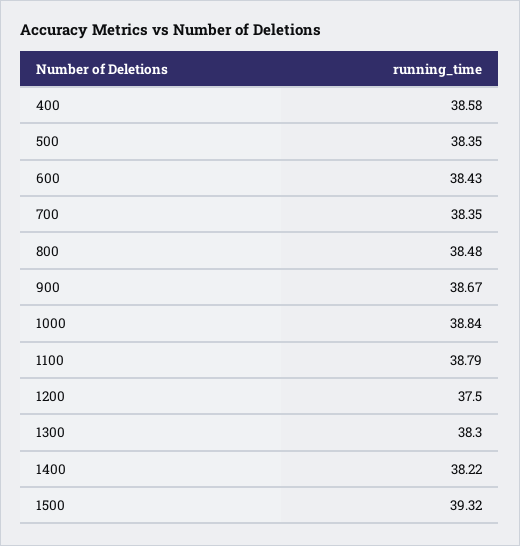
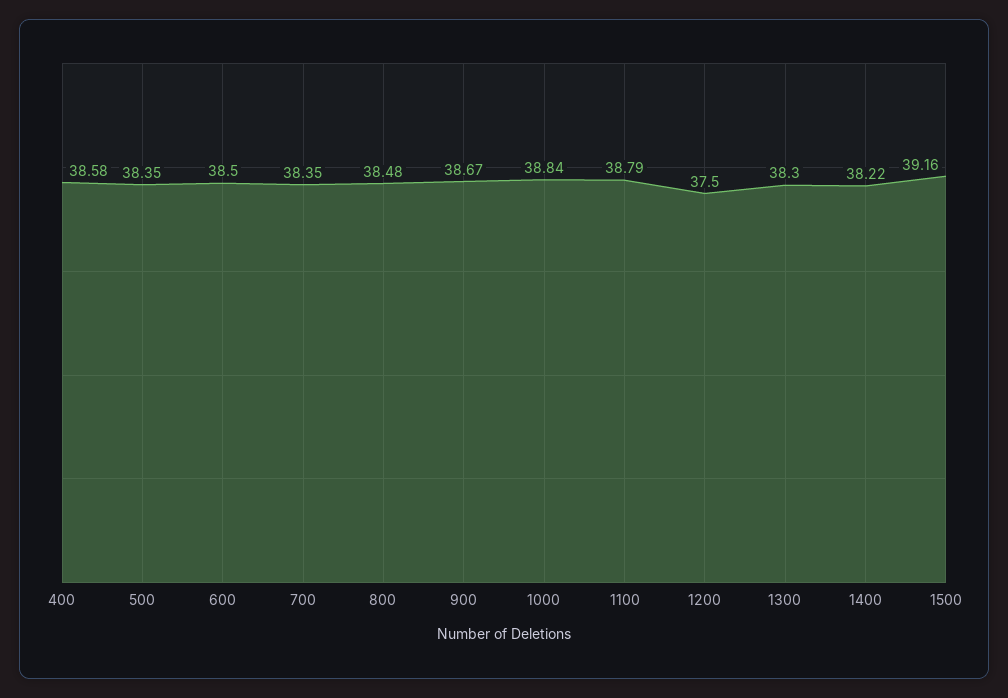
600: 38.43 -> 38.5
1500: 39.32 -> 39.16

